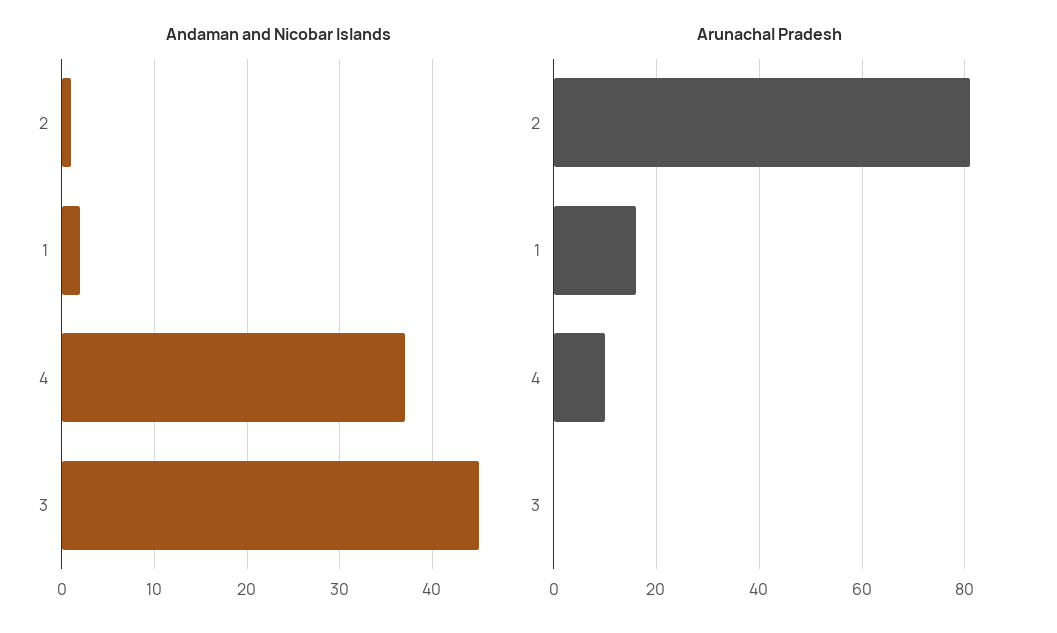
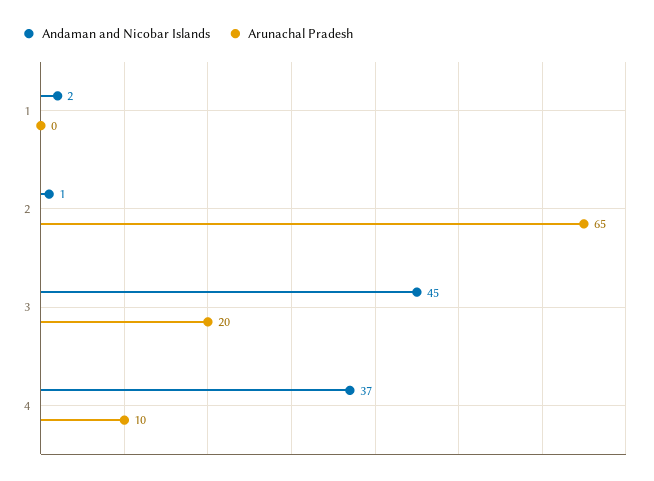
Arunachal Pradesh, 2: 80 -> 65
Arunachal Pradesh, 1: 15 -> 0
Arunachal Pradesh, 3: 0 -> 20

